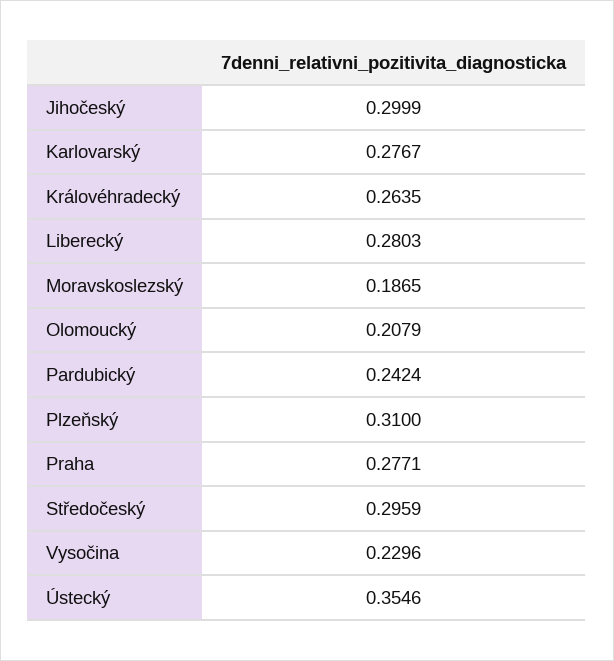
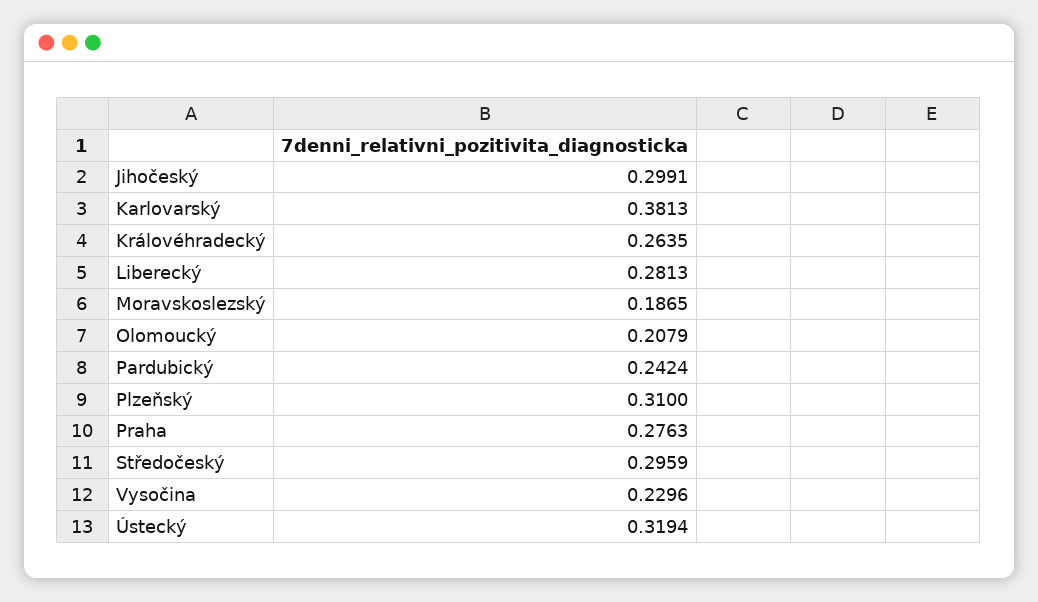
Jihočeský: 0.2999 -> 0.2991
Karlovarský: 0.2767 -> 0.3813
Liberecký: 0.2803 -> 0.2813
Praha: 0.2771 -> 0.2763
Ústecký: 0.3546 -> 0.3194

